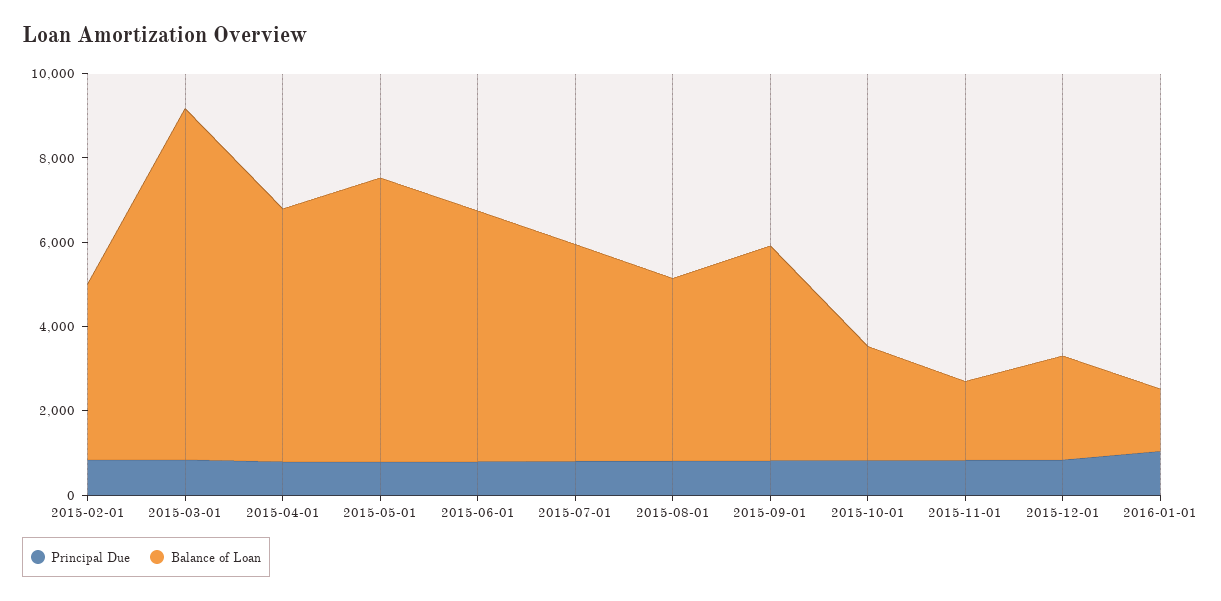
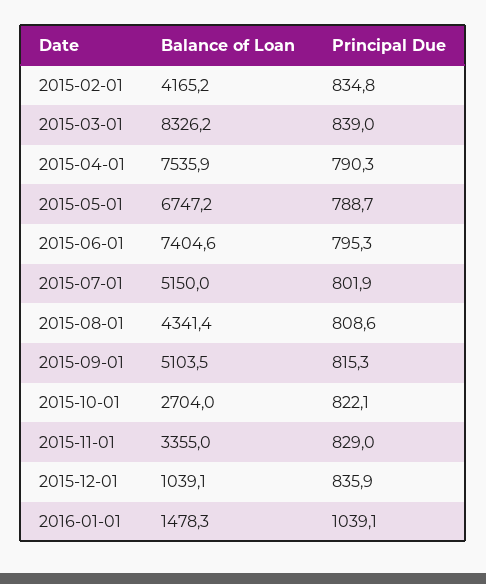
Balance of Loan, 2015-04-01: 6000 -> 7535.9
Balance of Loan, 2015-06-01: 6000 -> 7404.6
Balance of Loan, 2015-11-01: 2000 -> 3355
Balance of Loan, 2015-12-01: 2500 -> 1039.1

